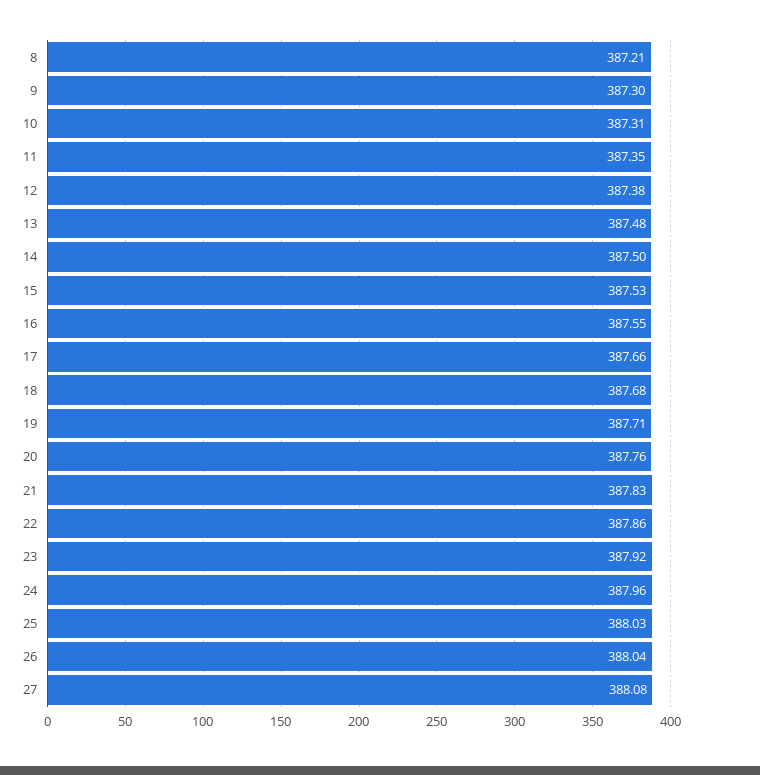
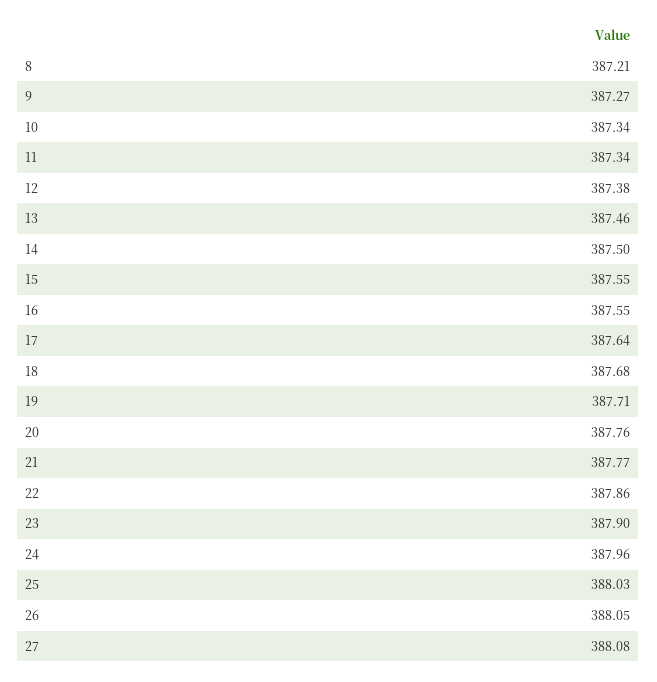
9: 387.3 -> 387.27
10: 387.31 -> 387.34
11: 387.35 -> 387.34
13: 387.48 -> 387.46
15: 387.53 -> 387.55
17: 387.66 -> 387.64
21: 387.83 -> 387.77
23: 387.92 -> 387.9
26: 388.04 -> 388.05

